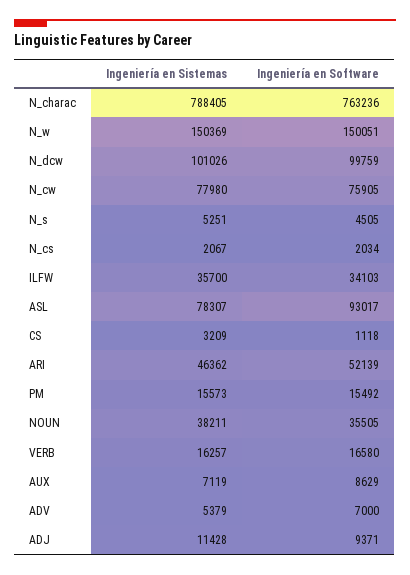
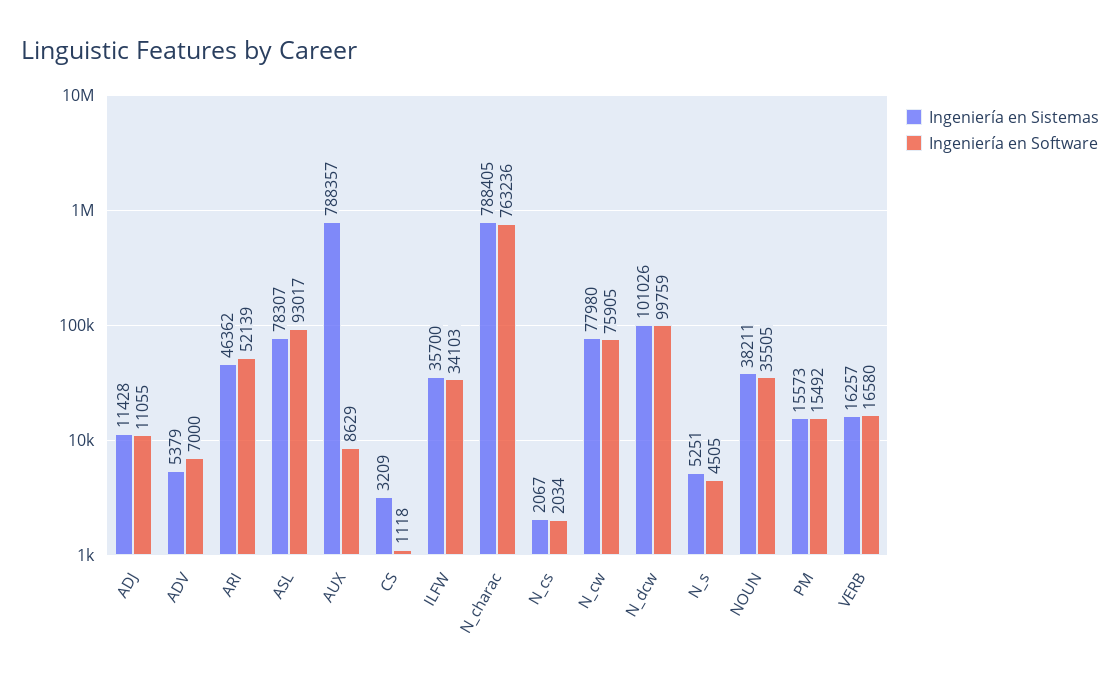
Ingeniería en Sistemas, N_w: 150369 -> none
Ingeniería en Software, N_w: 150051 -> none
Ingeniería en Sistemas, AUX: 7119 -> 788357
Ingeniería en Software, ADJ: 9371 -> 11055

